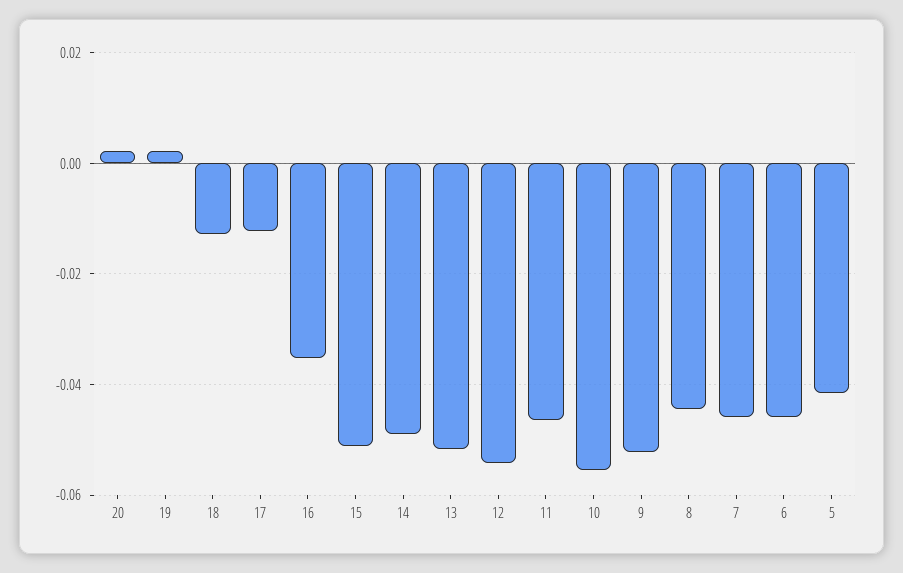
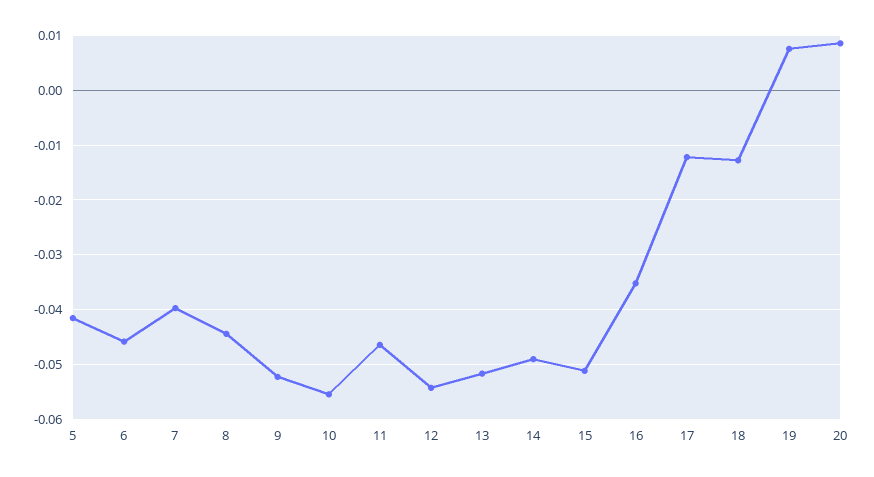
20: 0.002 -> 0.008
19: 0.002 -> 0.008
7: -0.046 -> -0.04

